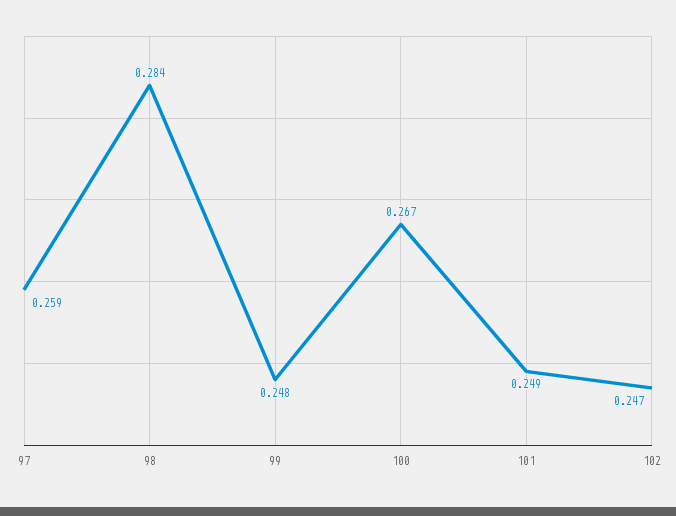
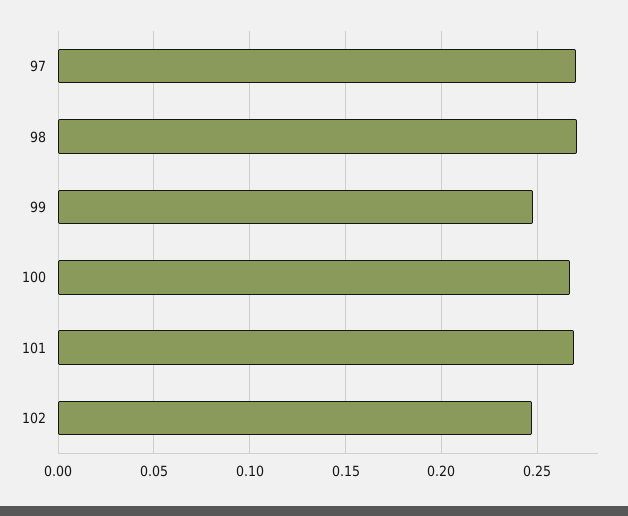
97: 0.259 -> 0.27
98: 0.284 -> 0.27
101: 0.249 -> 0.27

